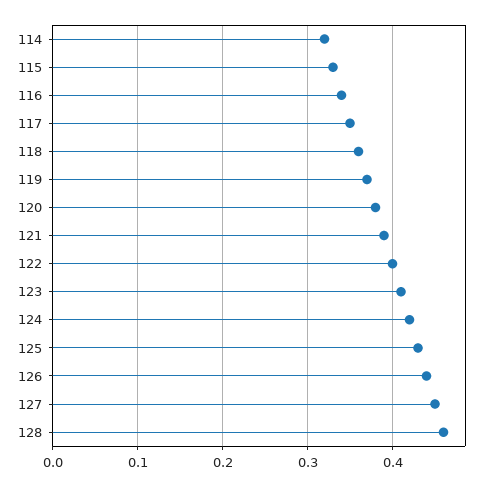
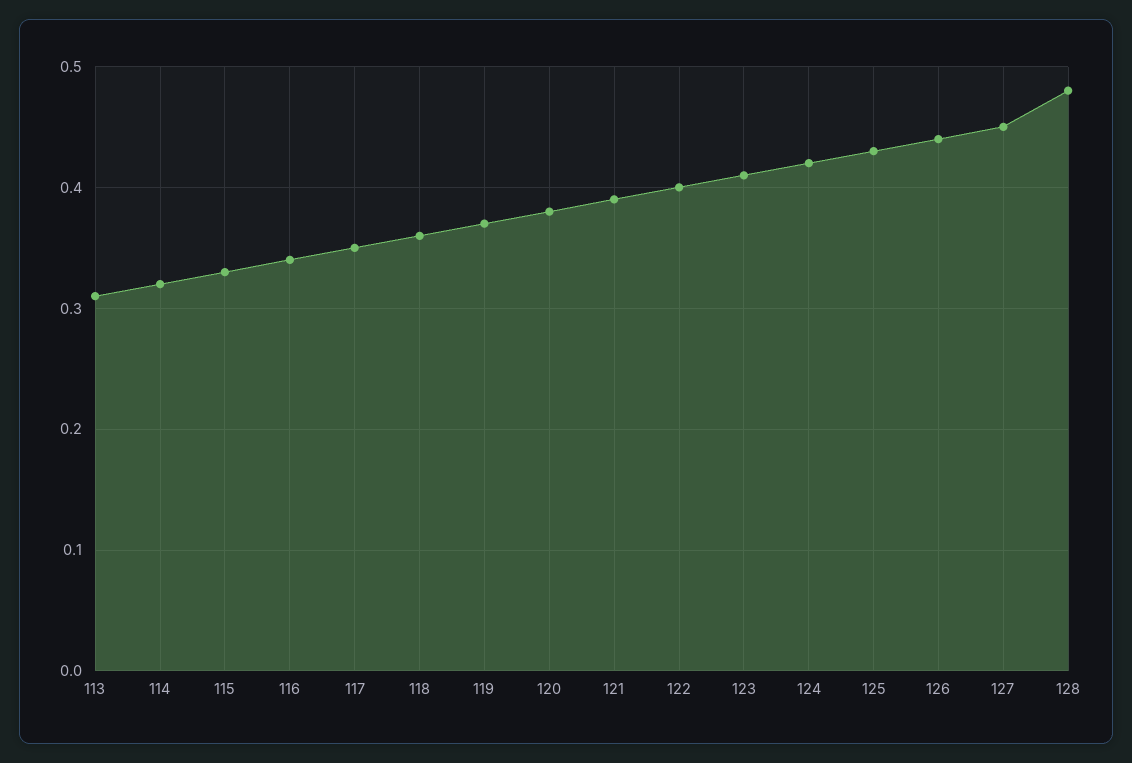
128: 0.46 -> 0.48
113: none -> 0.31

